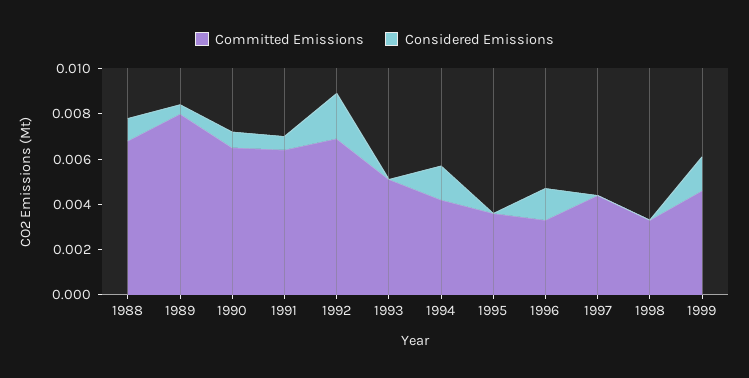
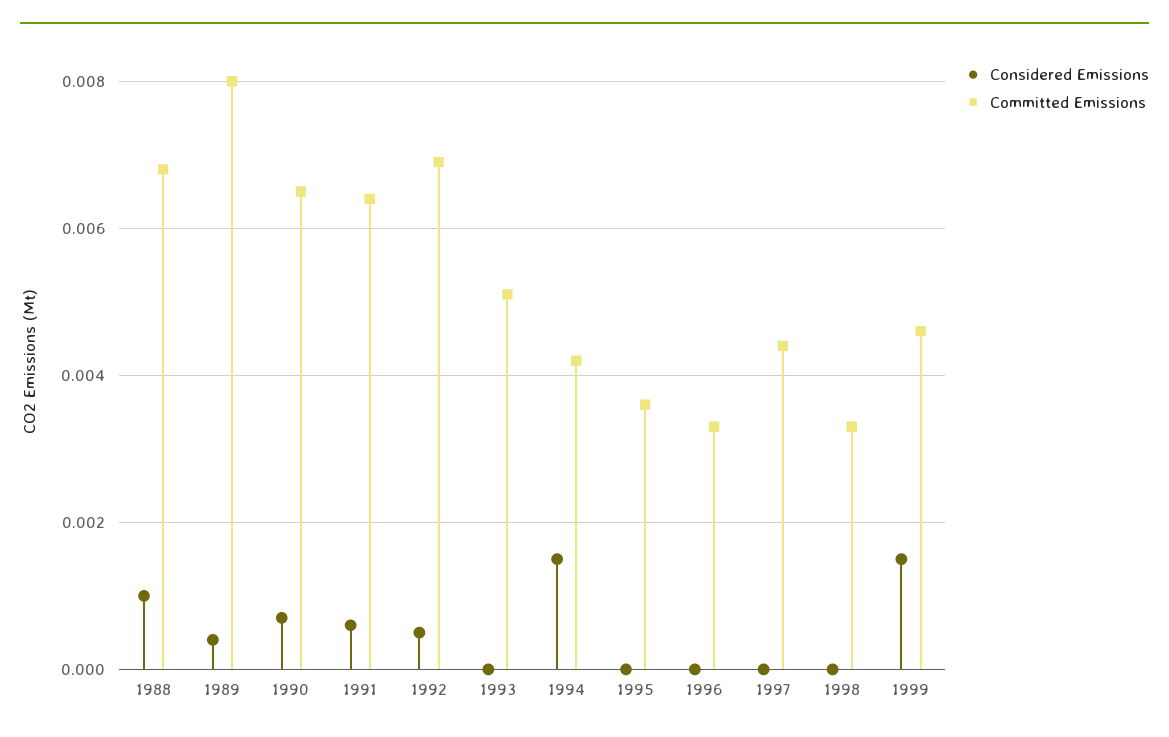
Considered Emissions, 1992: 0.002 -> 0.0005
Considered Emissions, 1996: 0.0015 -> 0

